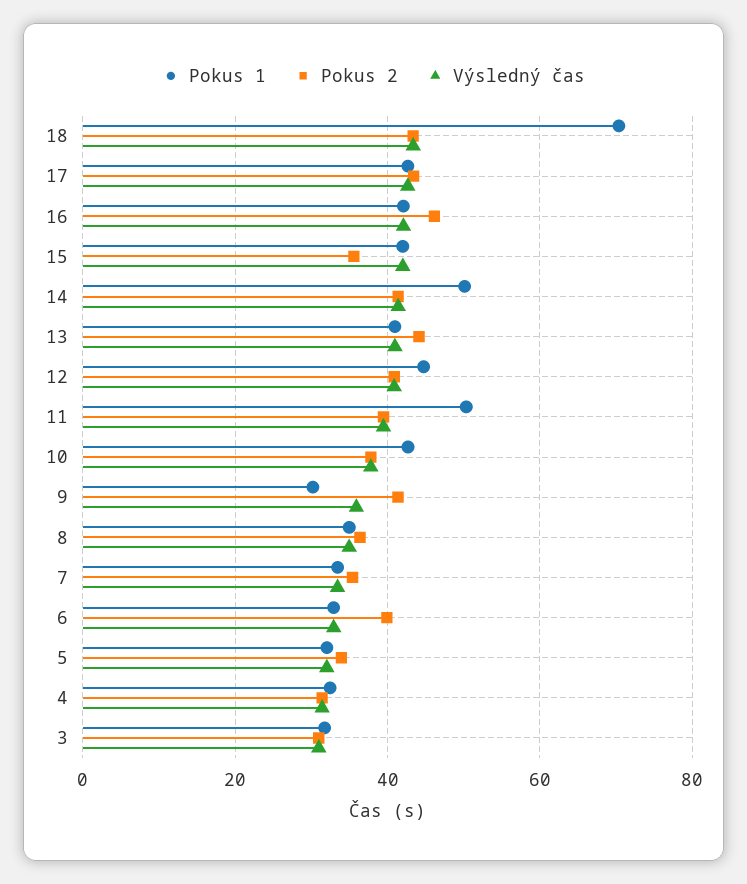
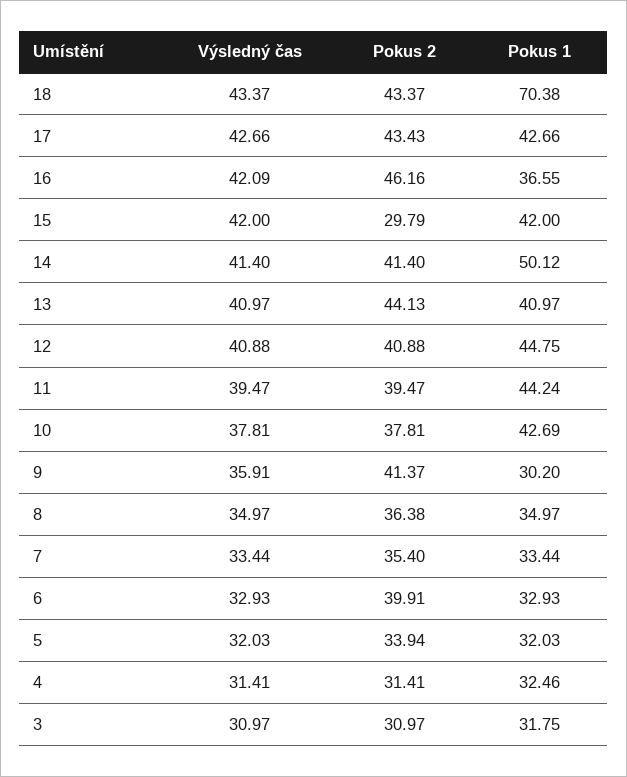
Pokus 1, 16: 42 -> 36.55
Pokus 2, 15: 36 -> 29.79
Pokus 1, 11: 50 -> 44.24

